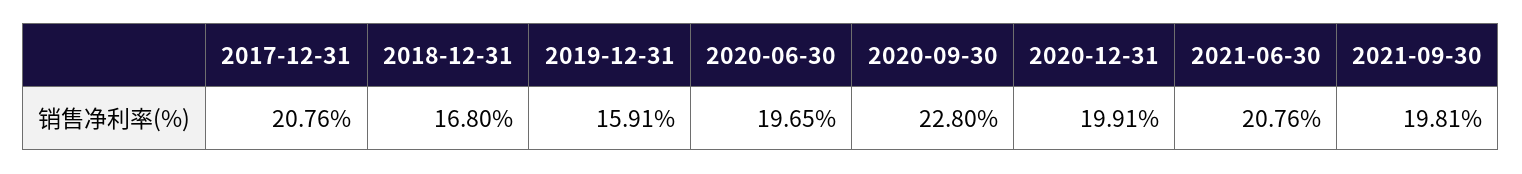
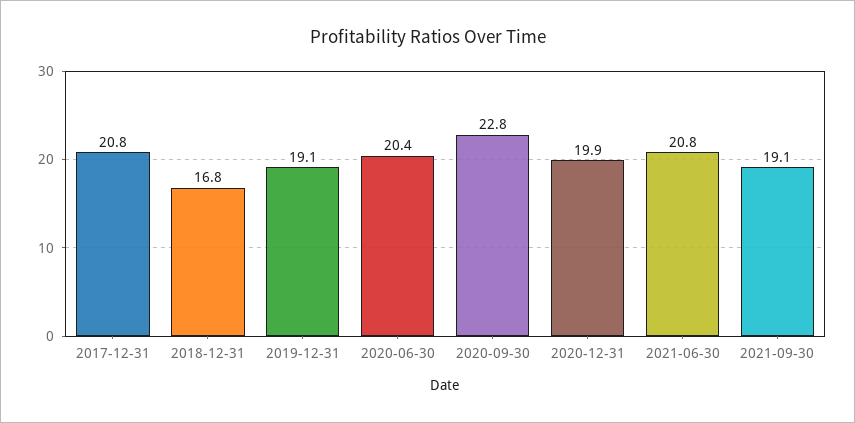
2019-12-31: 15.91 -> 19.1
2020-06-30: 19.65 -> 20.4
2021-09-30: 19.81 -> 19.1

